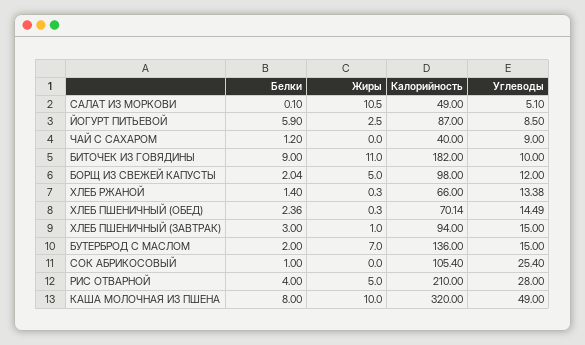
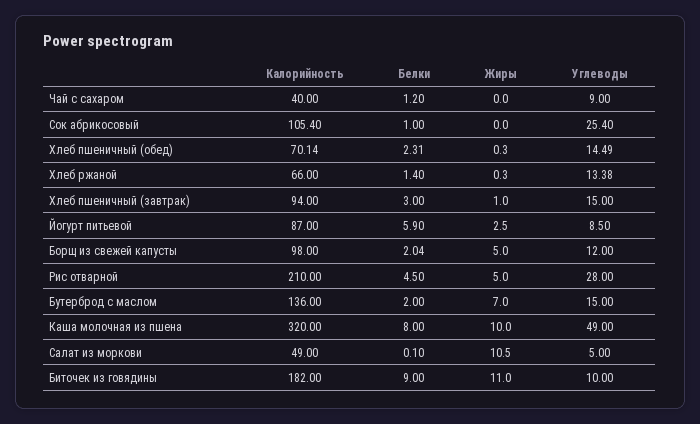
Углеводы, САЛАТ ИЗ МОРКОВИ: 5.1 -> 5
Белки, ХЛЕБ ПШЕНИЧНЫЙ (ОБЕД): 2.36 -> 2.31
Белки, РИС ОТВАРНОЙ: 4 -> 4.5

